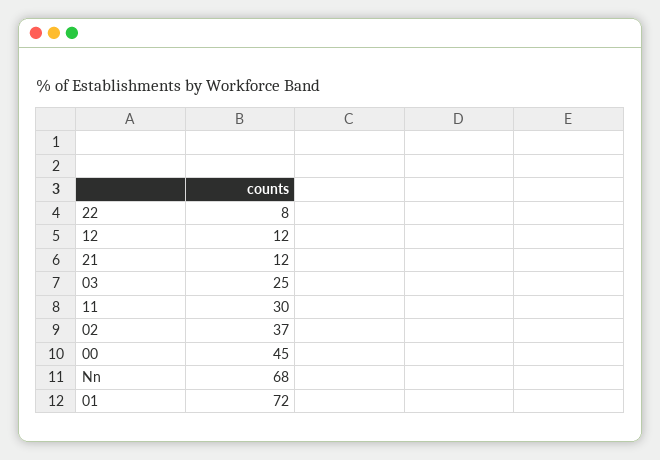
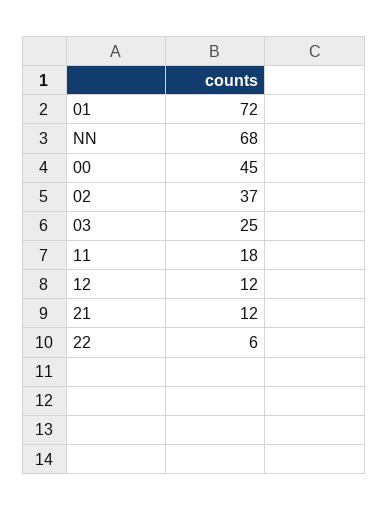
22: 8 -> 6
11: 30 -> 18

